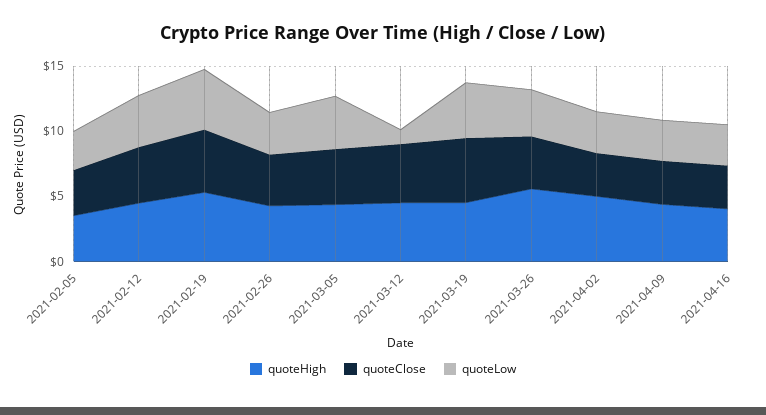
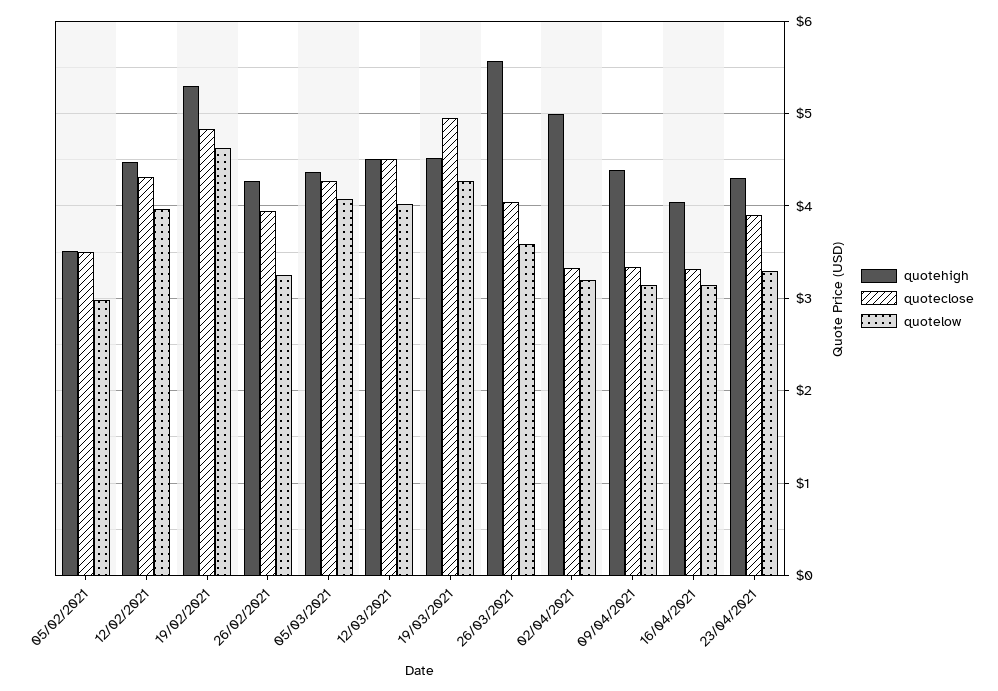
quoteLow, 2021-03-12: 1 -> 4
quoteHigh, 23/04/2021: none -> 4.3
quoteClose, 23/04/2021: none -> 3.9
quoteLow, 23/04/2021: none -> 3.3

